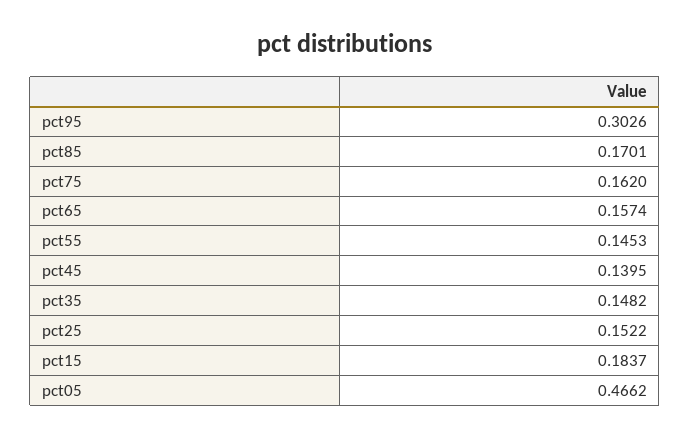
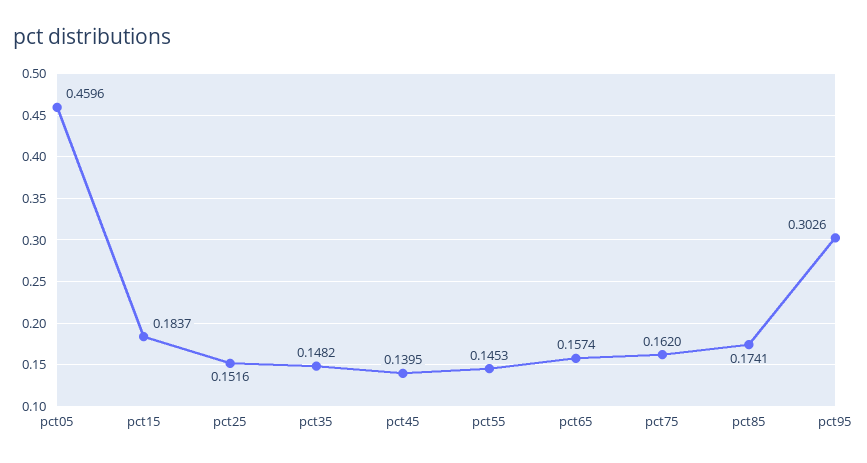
pct85: 0.1701 -> 0.1741
pct25: 0.1522 -> 0.1516
pct05: 0.4662 -> 0.4596

